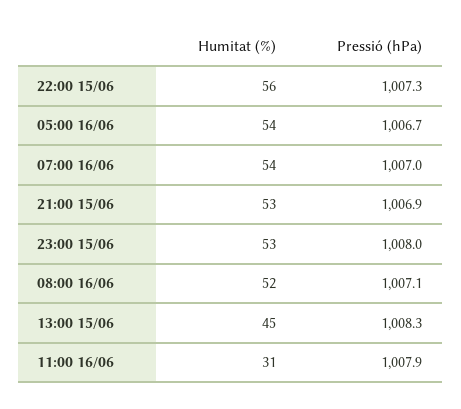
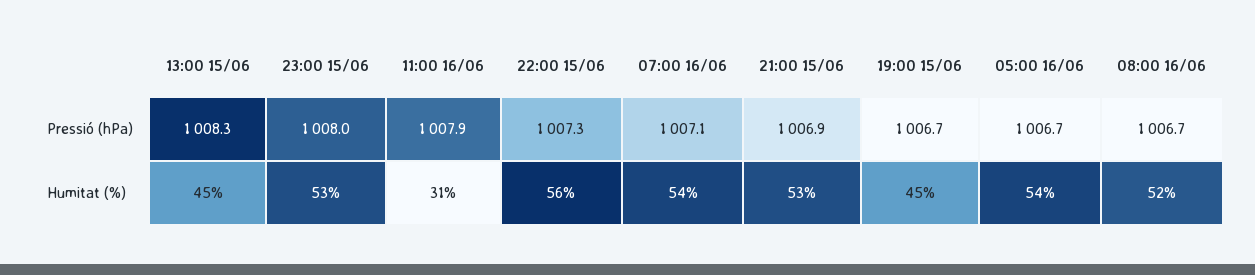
Pressió (hPa), 07:00 16/06: 1007 -> 1007.1
Pressió (hPa), 08:00 16/06: 1007.1 -> 1006.7
Pressió (hPa), 19:00 15/06: none -> 1006.7
Humitat (%), 19:00 15/06: none -> 45

